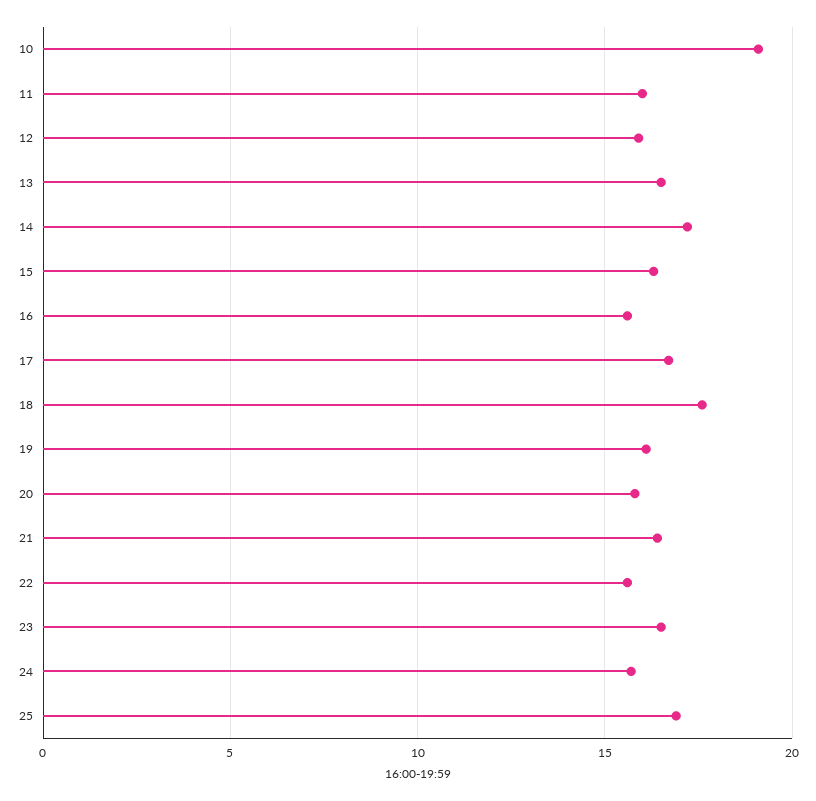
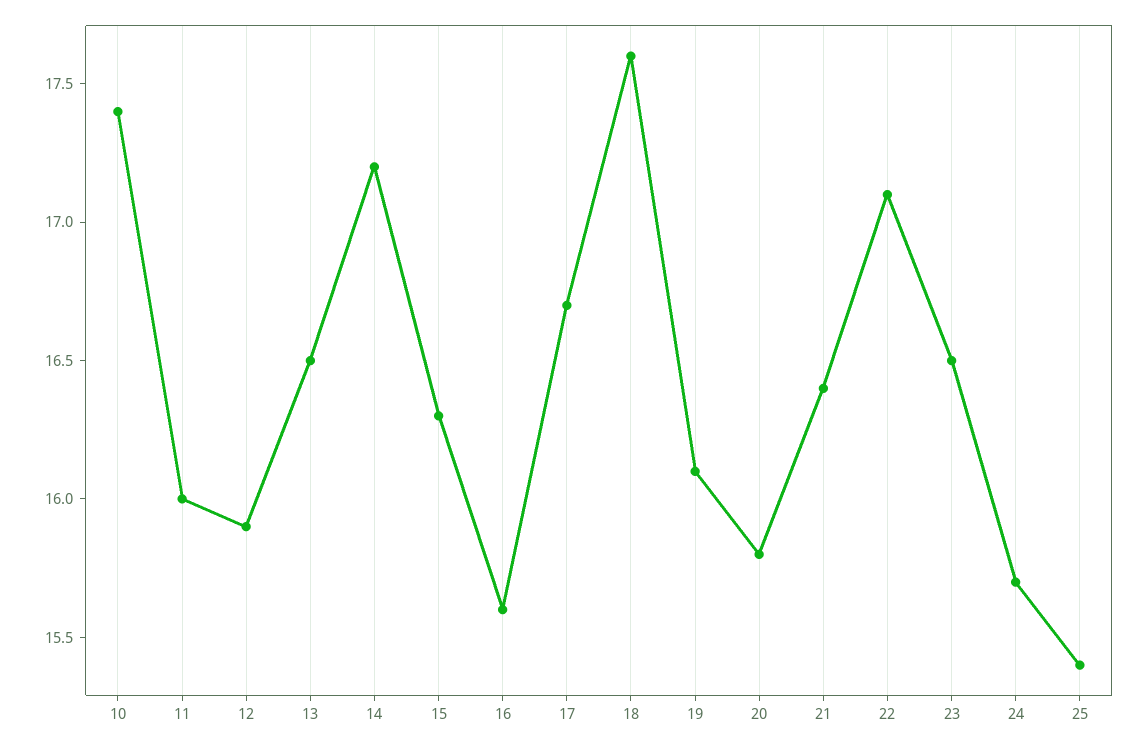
10: 19 -> 17.4
22: 15.5 -> 17.1
25: 17 -> 15.4

